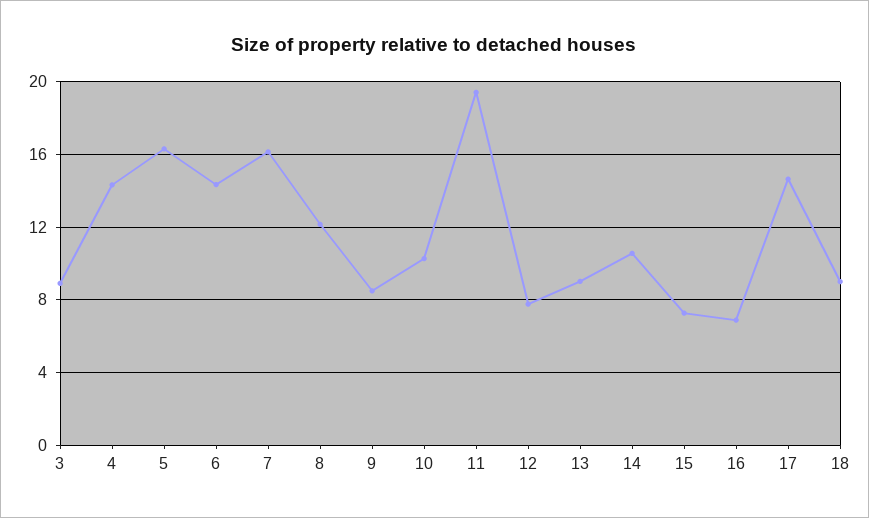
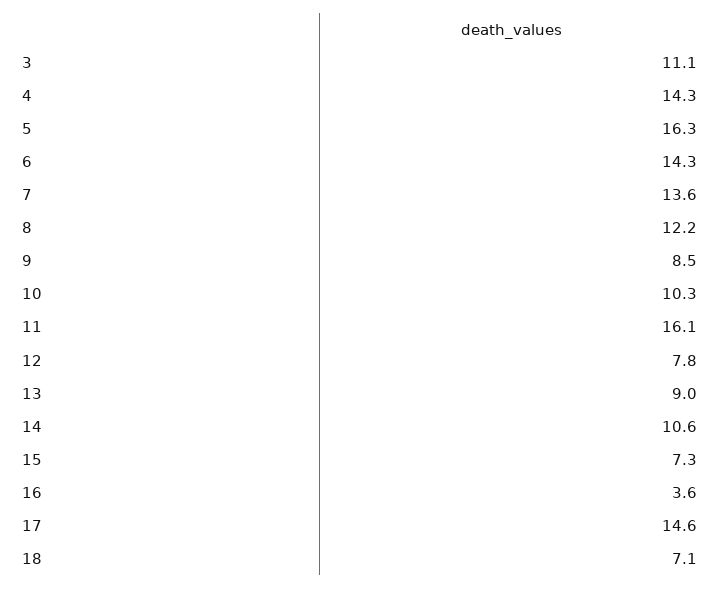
3: 9 -> 11.1
7: 16 -> 13.6
11: 19.5 -> 16.1
16: 7 -> 3.6
18: 9 -> 7.1

